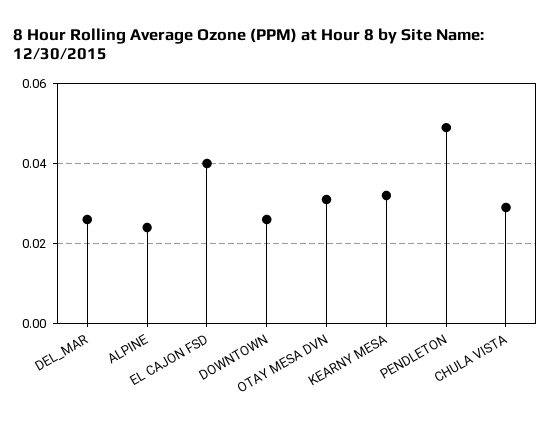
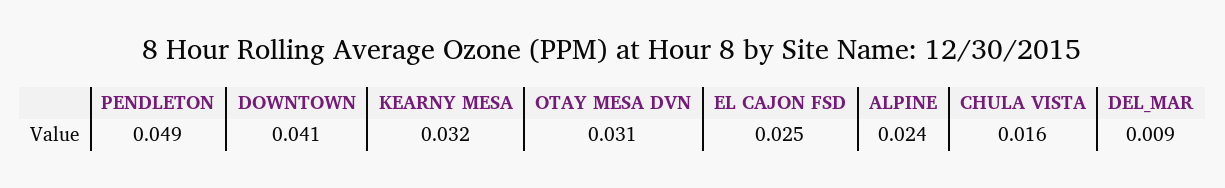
DEL_MAR: 0.025 -> 0.009
EL CAJON FSD: 0.04 -> 0.025
DOWNTOWN: 0.025 -> 0.041
CHULA VISTA: 0.03 -> 0.016

